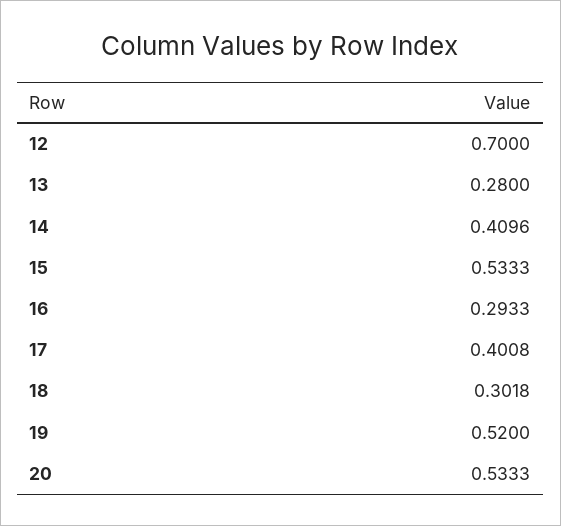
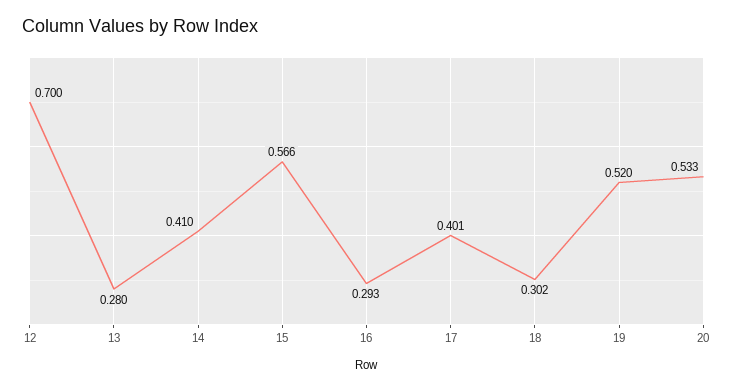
15: 0.5333 -> 0.566

